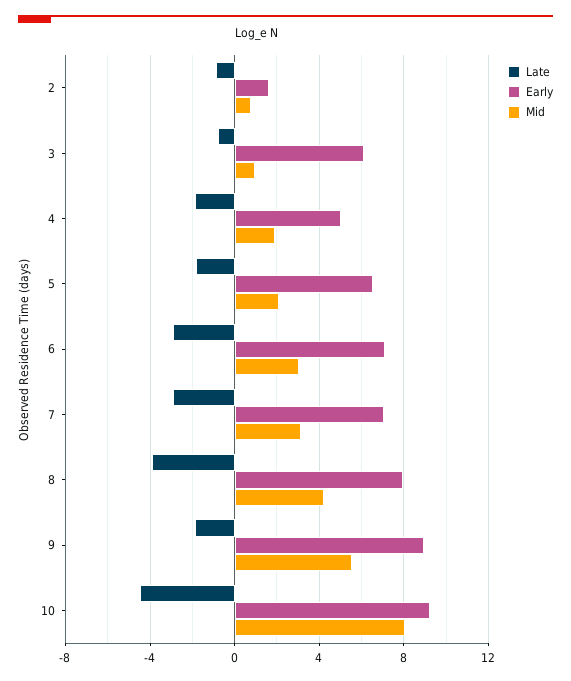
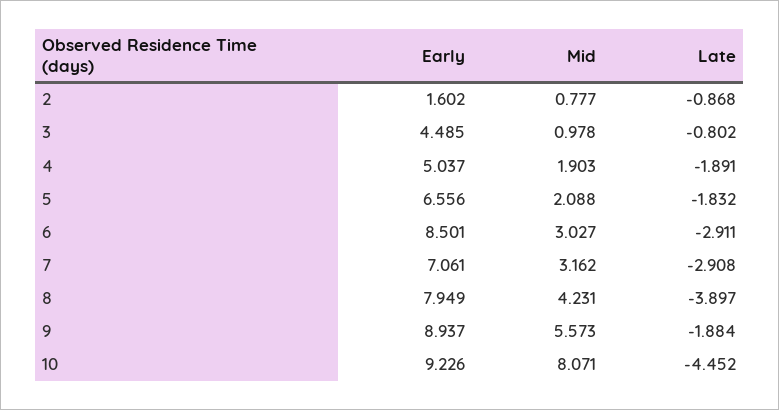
Early, 3: 6 -> 4.485
Early, 6: 7 -> 8.501

